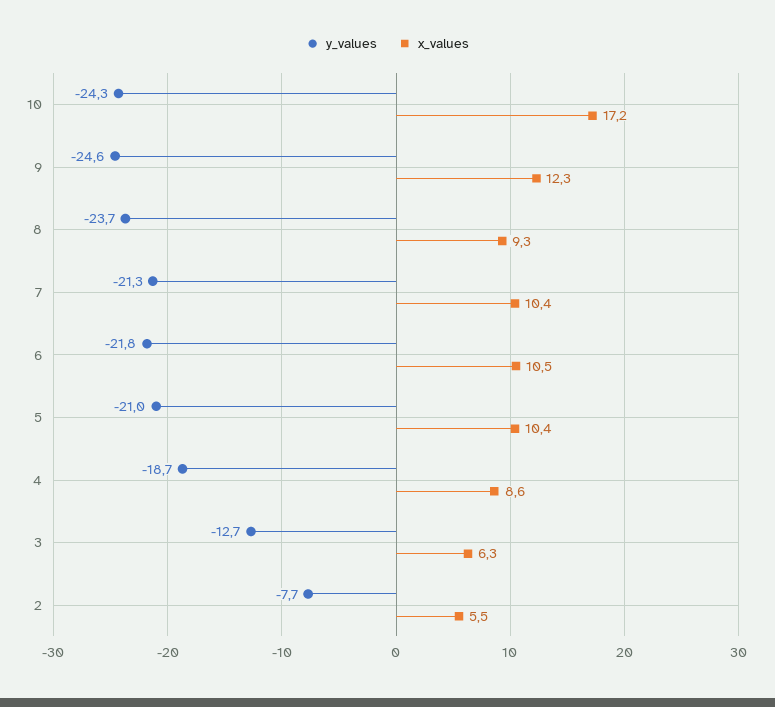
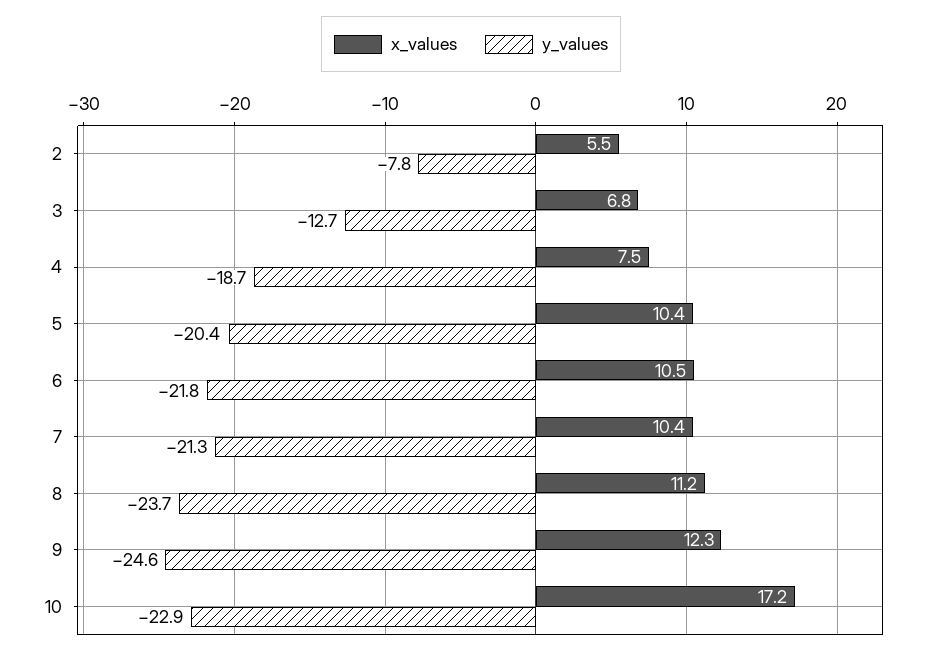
y_values, 10: -24.3 -> -22.9
x_values, 8: 9.3 -> 11.2
y_values, 5: -21 -> -20.4
x_values, 4: 8.6 -> 7.5
x_values, 3: 6.3 -> 6.8
y_values, 2: -7.7 -> -7.8

